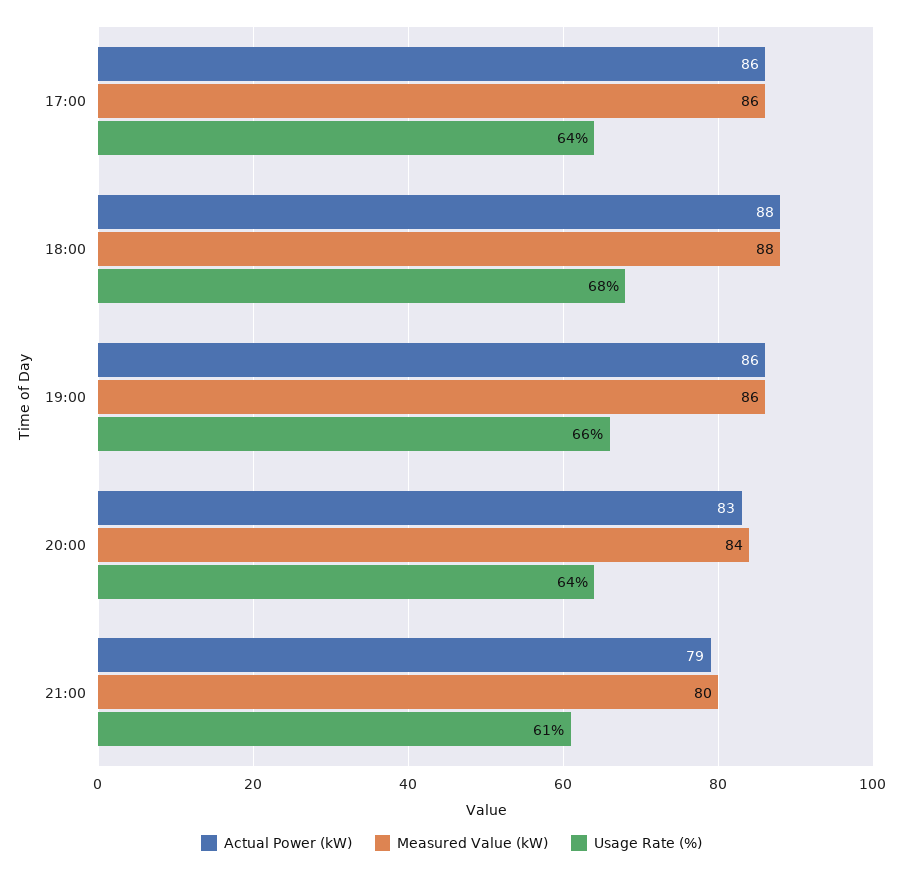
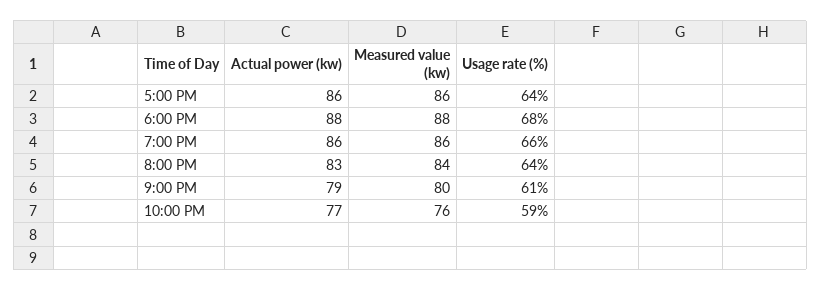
Actual Power (kW), 10:00 PM: none -> 77
Measured Value (kW), 10:00 PM: none -> 76
Usage Rate (%), 10:00 PM: none -> 59

